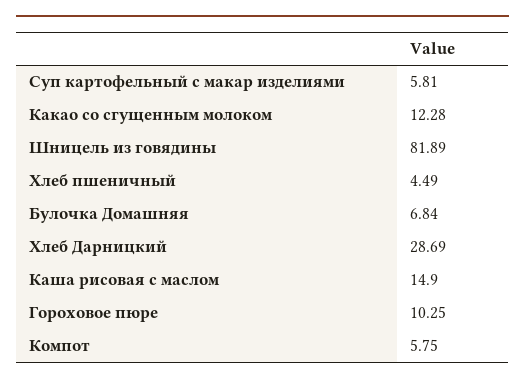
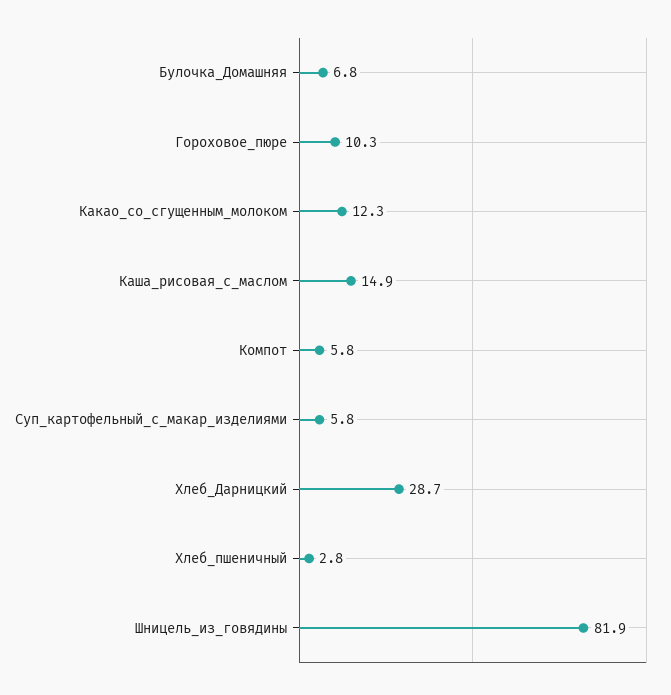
Хлеб пшеничный: 4.49 -> 2.8

